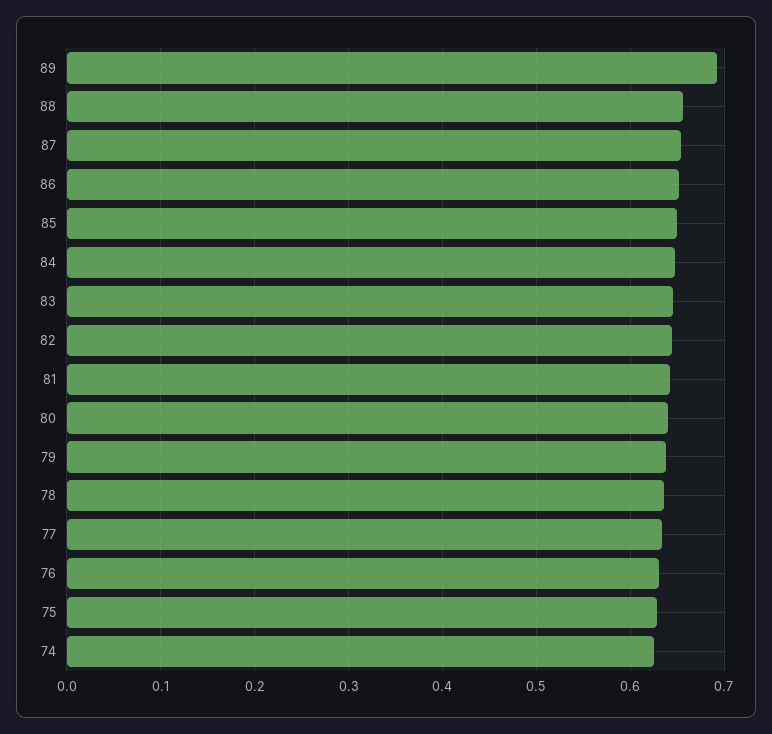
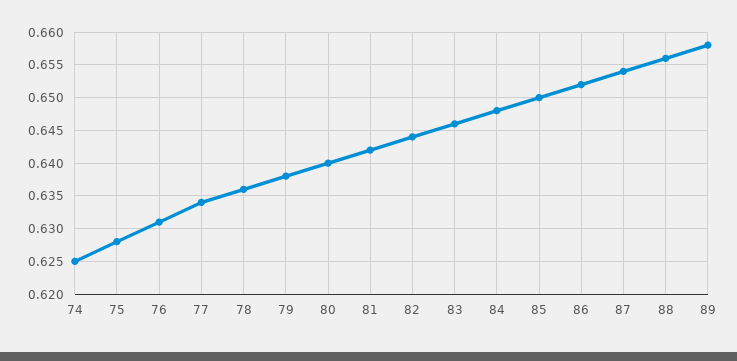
89: 0.69 -> 0.658

